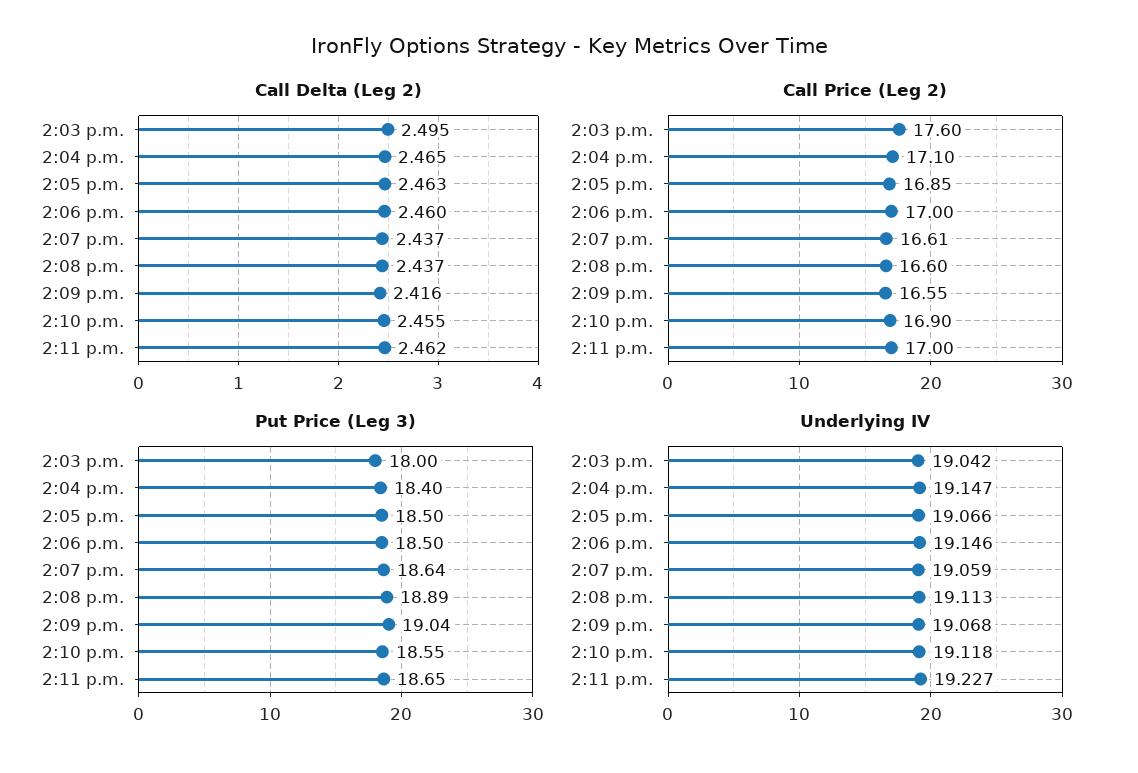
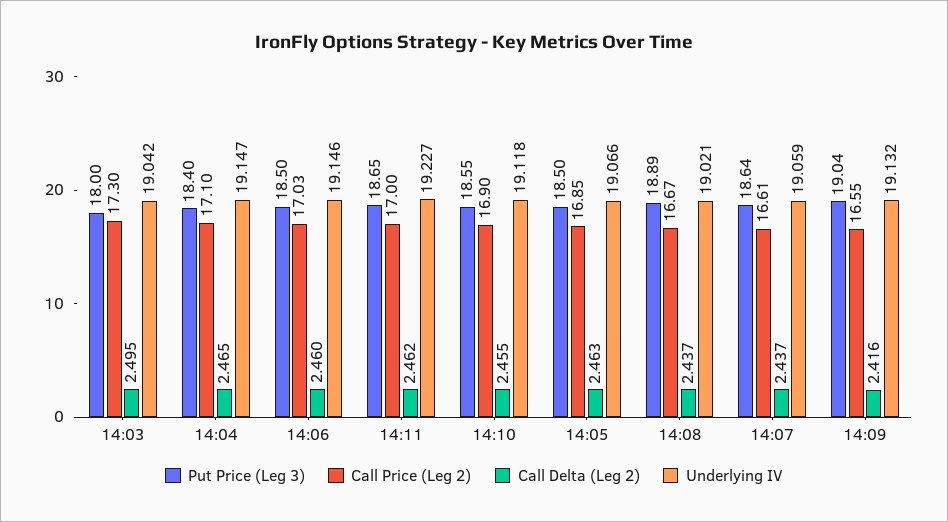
Call Price (Leg 2), 2:03 p.m.: 17.6 -> 17.3
Call Price (Leg 2), 2:06 p.m.: 17 -> 17.03
Call Price (Leg 2), 2:08 p.m.: 16.6 -> 16.67
Underlying IV, 2:08 p.m.: 19.113 -> 19.021
Underlying IV, 2:09 p.m.: 19.068 -> 19.132

